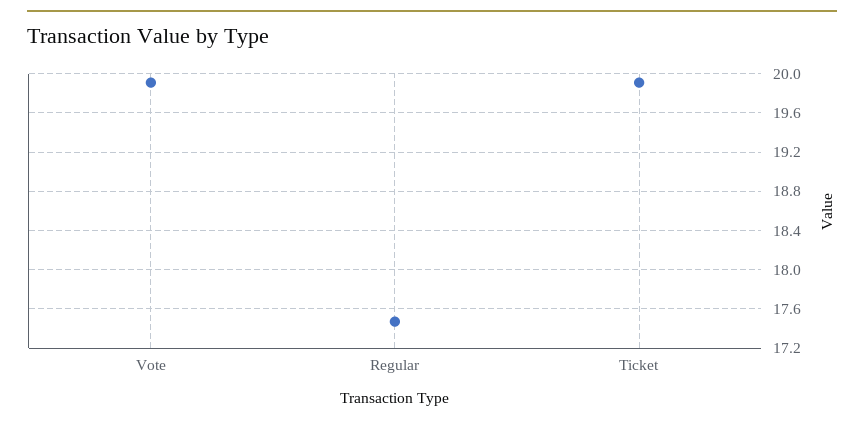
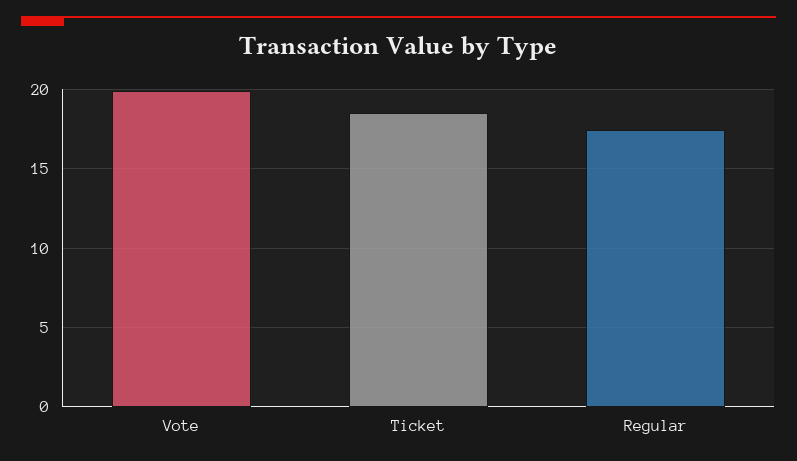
Ticket: 19.9 -> 18.5

